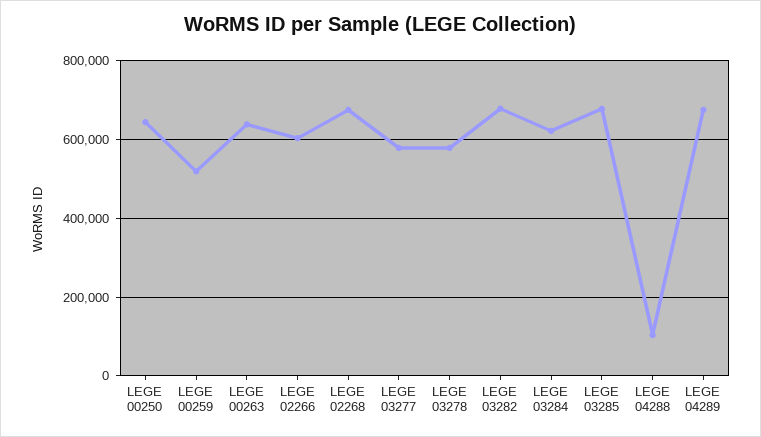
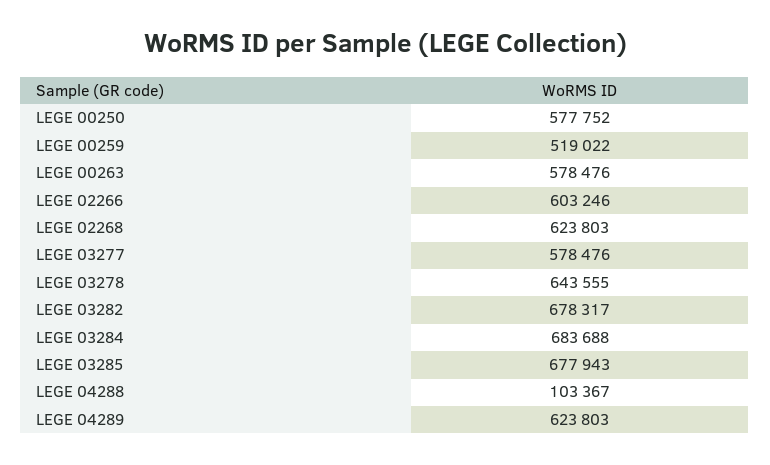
LEGE 00250: 640000 -> 577752
LEGE 00263: 640000 -> 578476
LEGE 02268: 680000 -> 623803
LEGE 03278: 580000 -> 643555
LEGE 03284: 620000 -> 683688
LEGE 04289: 680000 -> 623803

